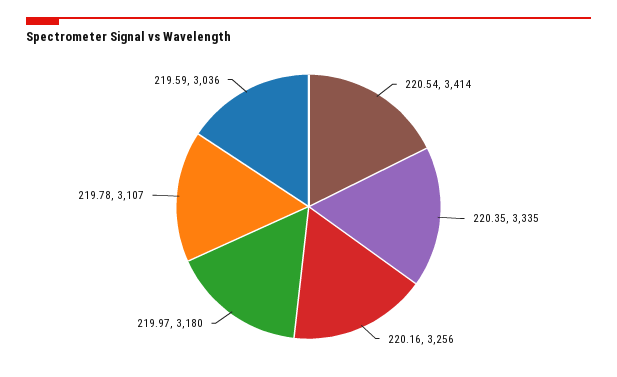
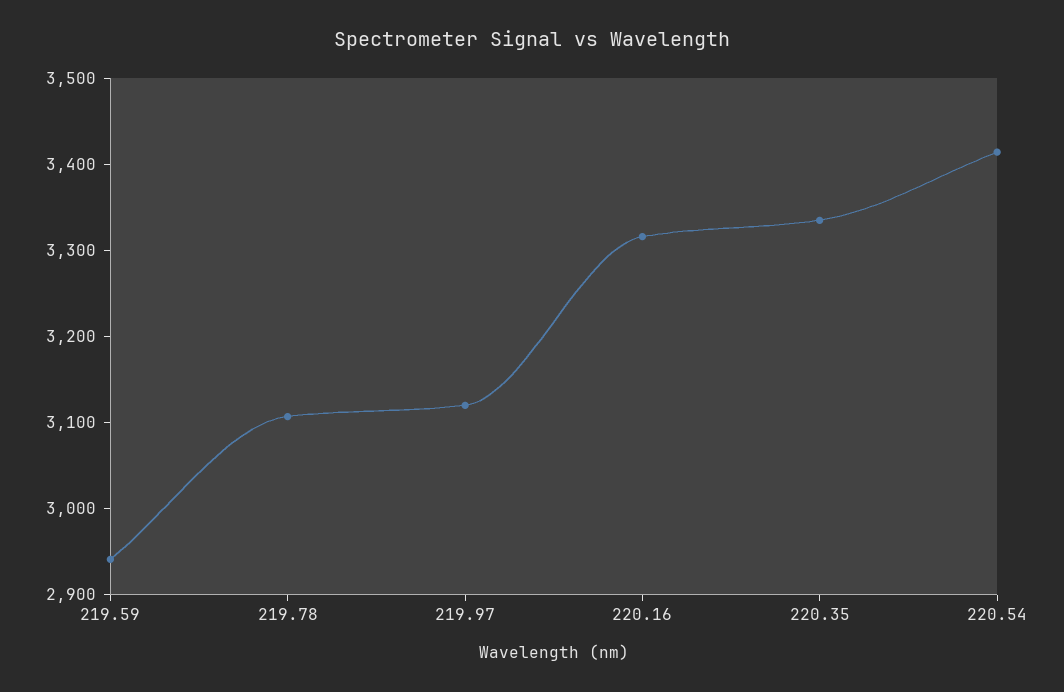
220.16: 3256 -> 3320
219.97: 3180 -> 3120
219.59: 3036 -> 2940

